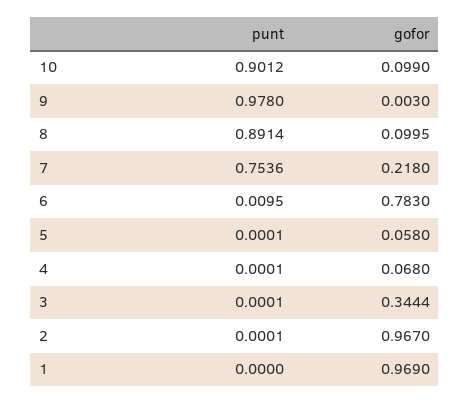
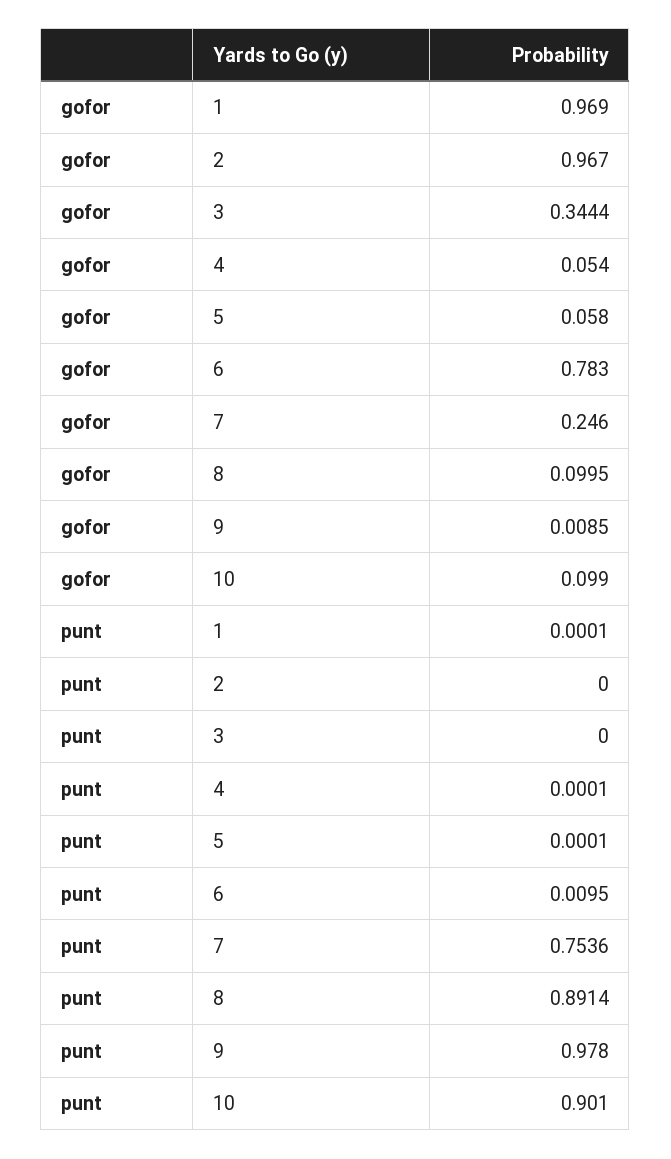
punt, 10: 0.9012 -> 0.901
gofor, 9: 0.003 -> 0.0085
gofor, 7: 0.218 -> 0.246
gofor, 4: 0.068 -> 0.054
punt, 3: 0.0001 -> 0
punt, 2: 0.0001 -> 0
punt, 1: 0 -> 0.0001

